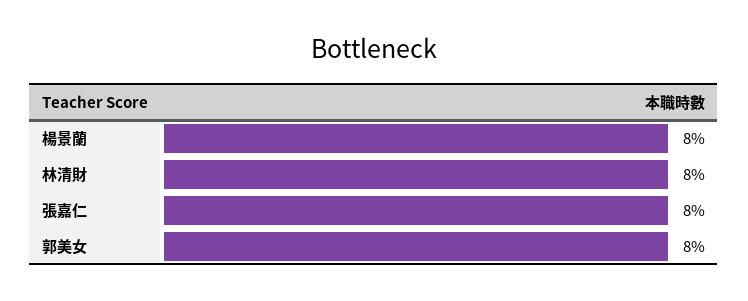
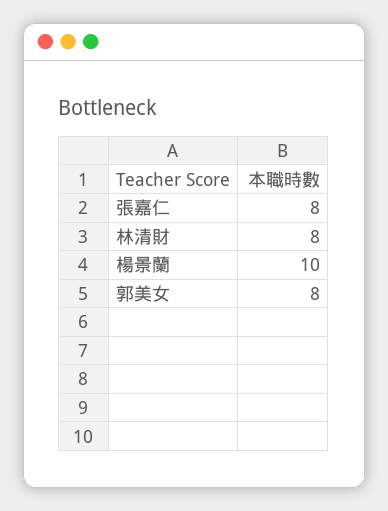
楊景蘭: 8 -> 10

